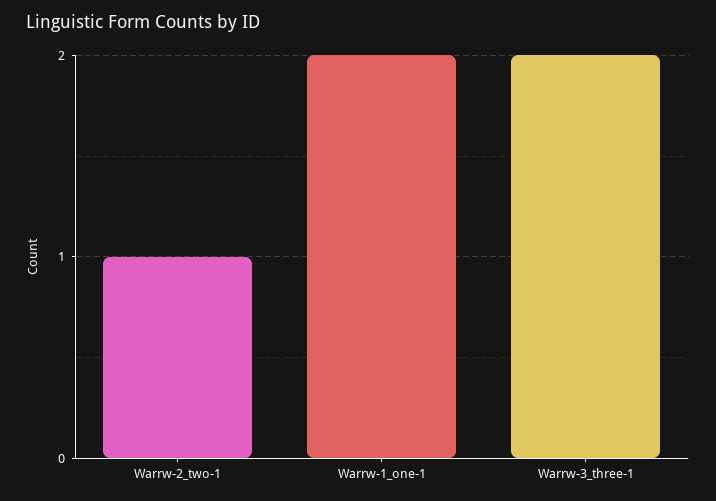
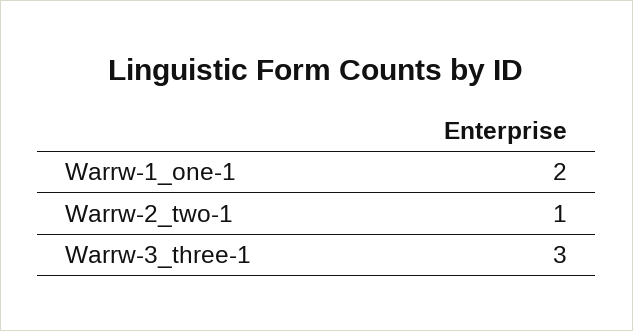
Warrw-3_three-1: 2 -> 3

